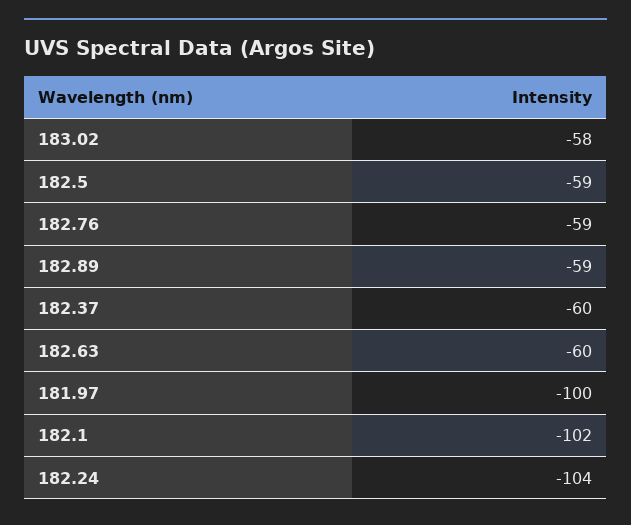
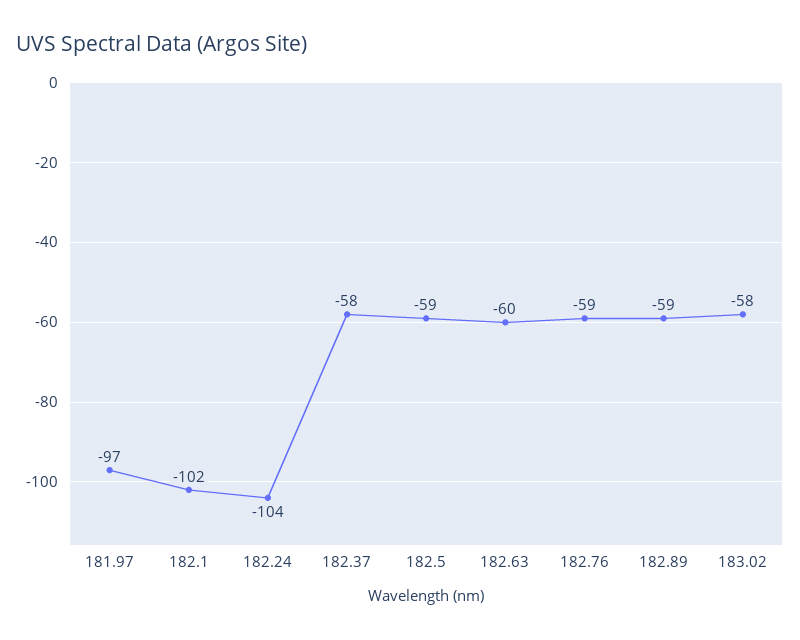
182.37: -60 -> -58
181.97: -100 -> -97

